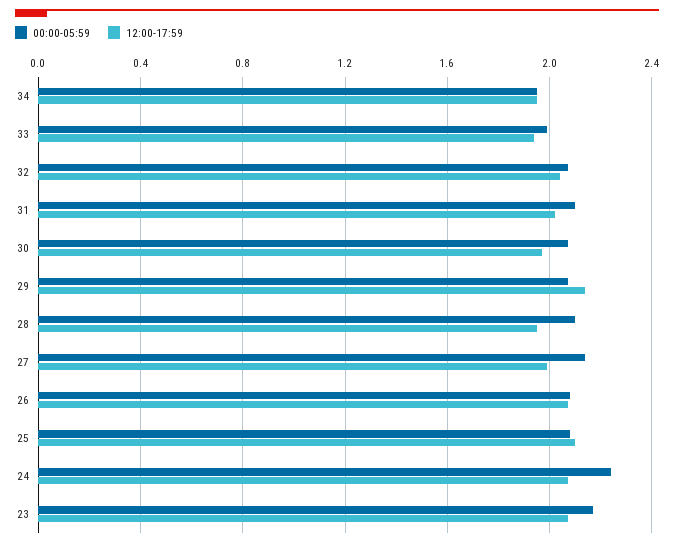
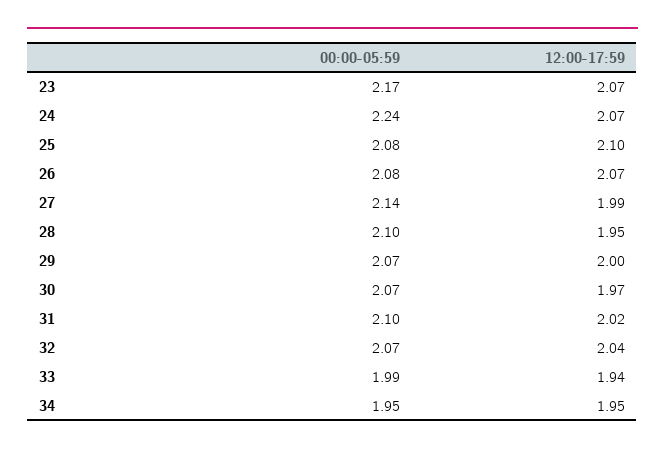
12:00-17:59, 29: 2.15 -> 2

